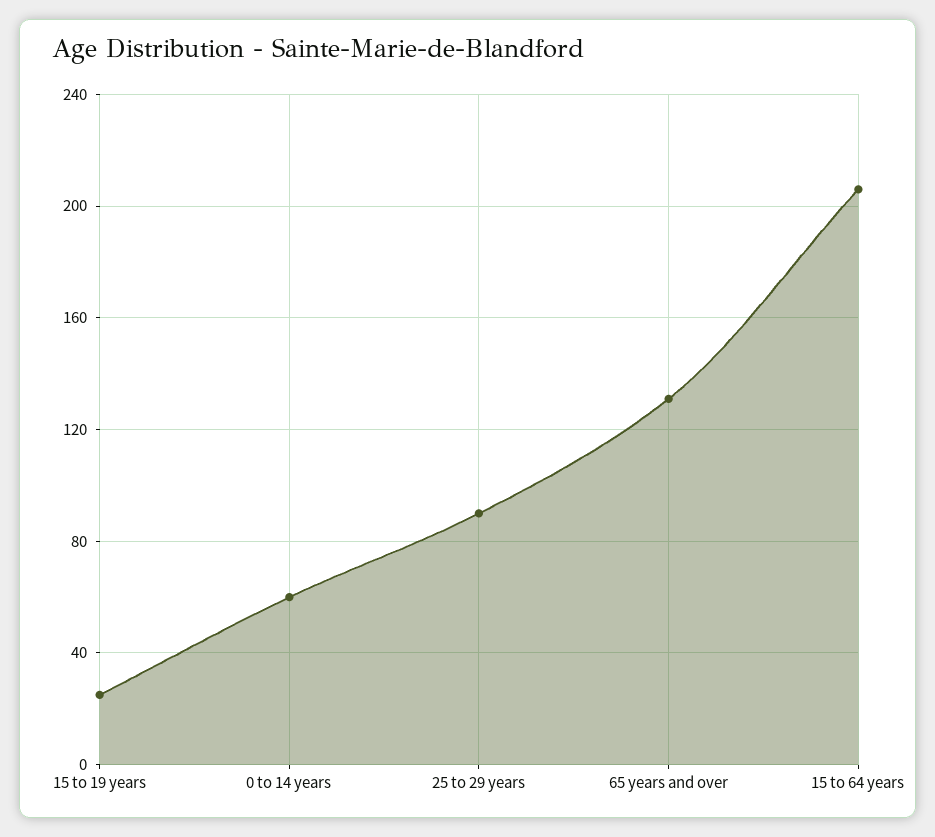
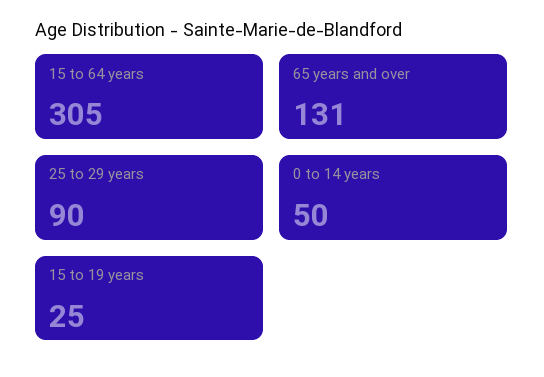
0 to 14 years: 60 -> 50
15 to 64 years: 205 -> 305

